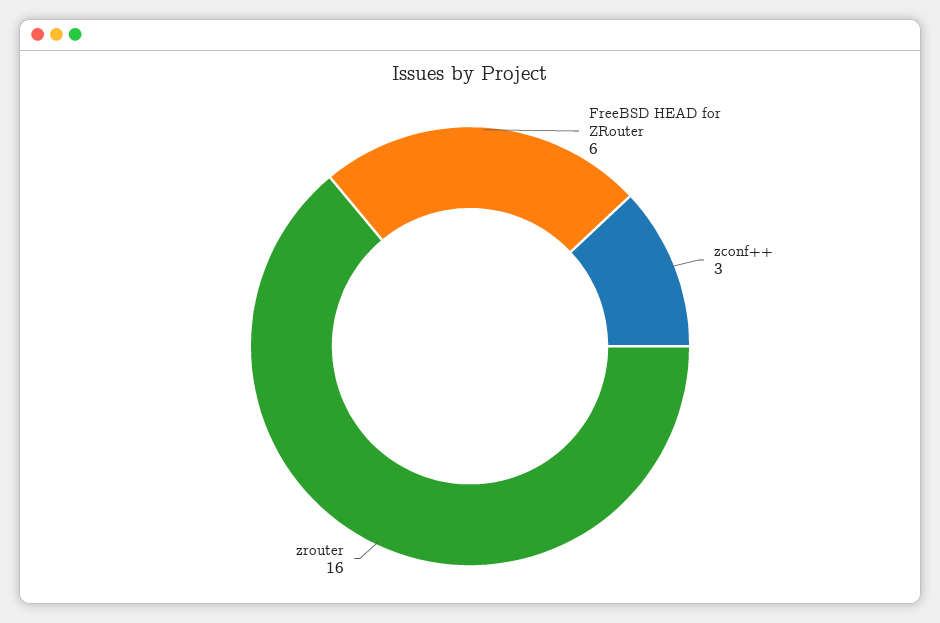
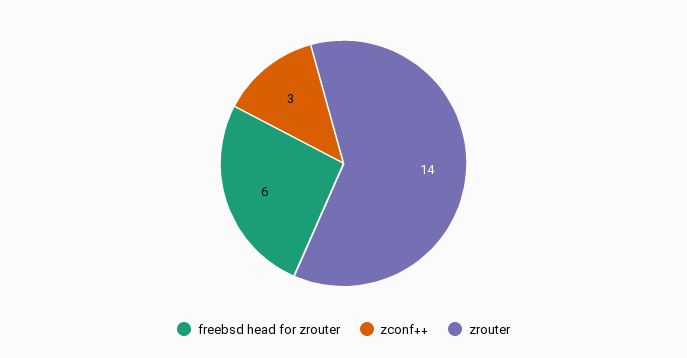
zrouter: 16 -> 14

